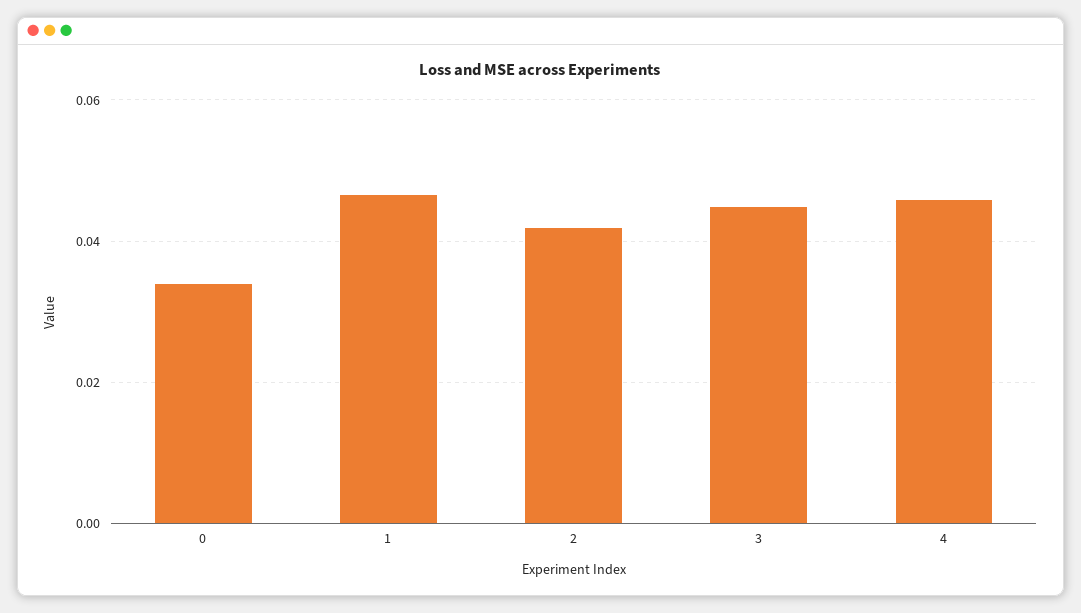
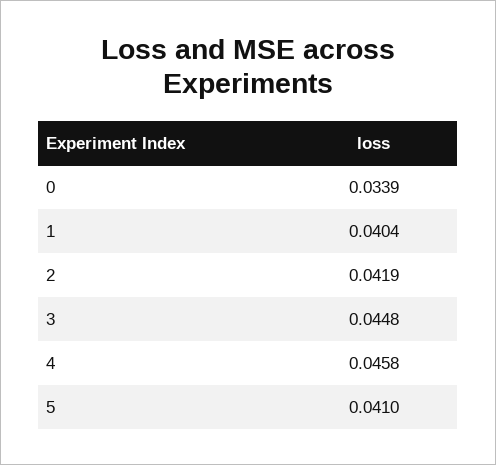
1: 0.046 -> 0.0404
5: none -> 0.041

